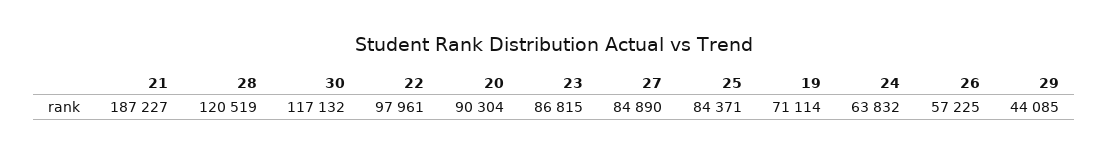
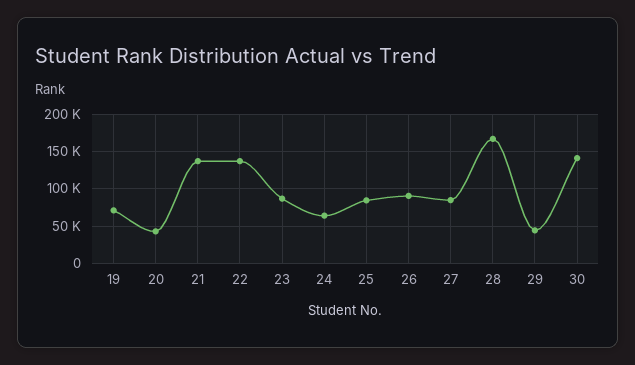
21: 187227 -> 140000
28: 120519 -> 170000
30: 117132 -> 140000
22: 97961 -> 140000
20: 90304 -> 40000
26: 57225 -> 90000

